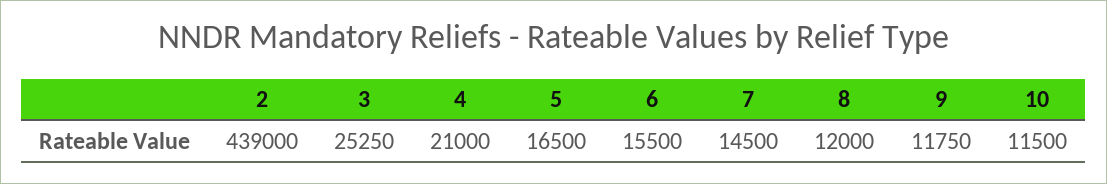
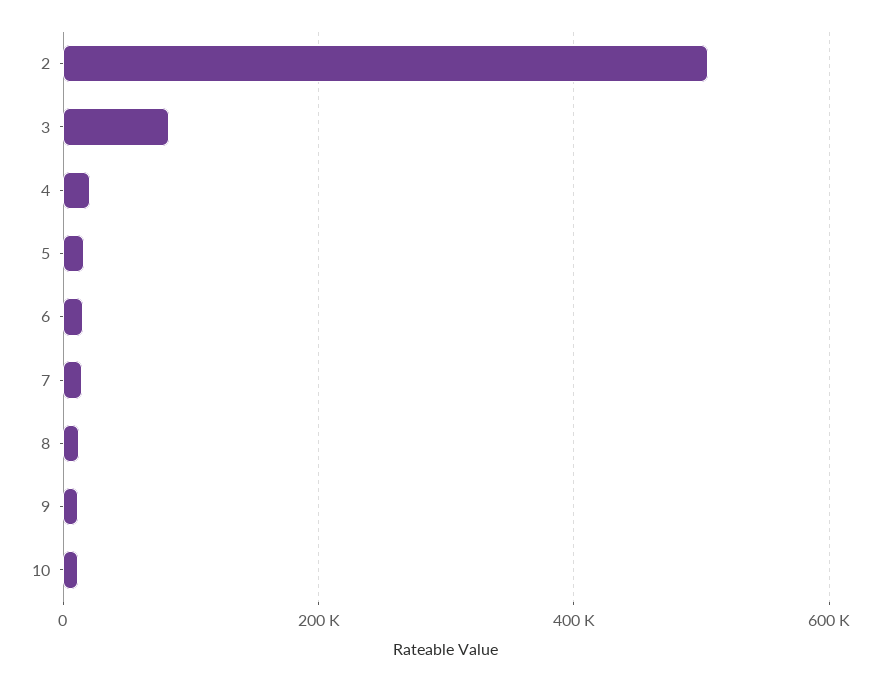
2: 439000 -> 500000
3: 25250 -> 80000

